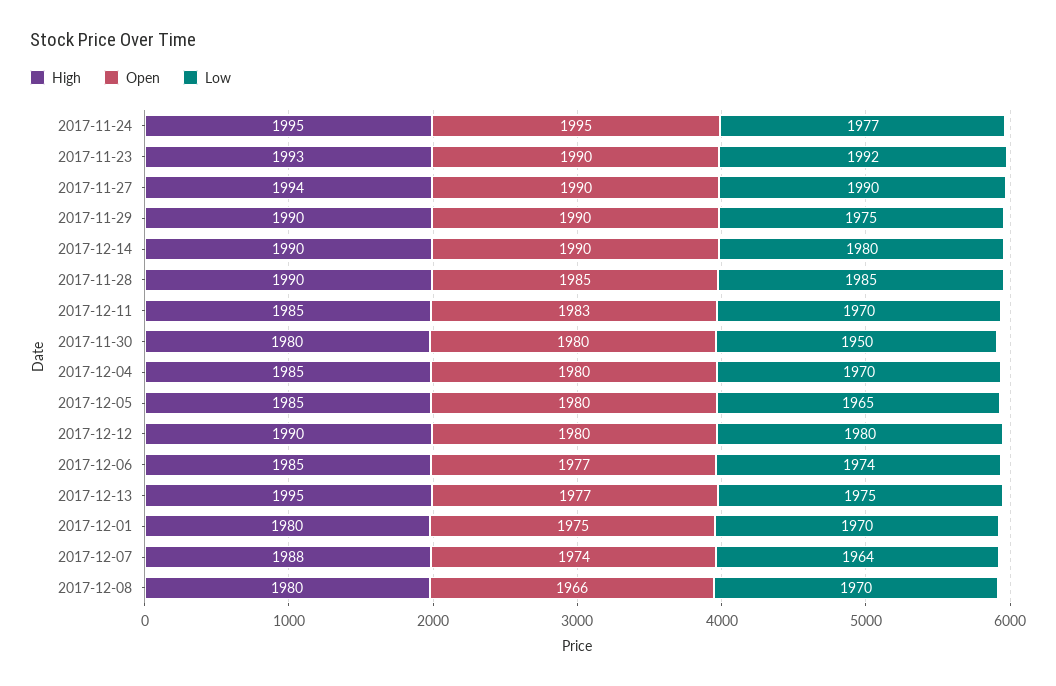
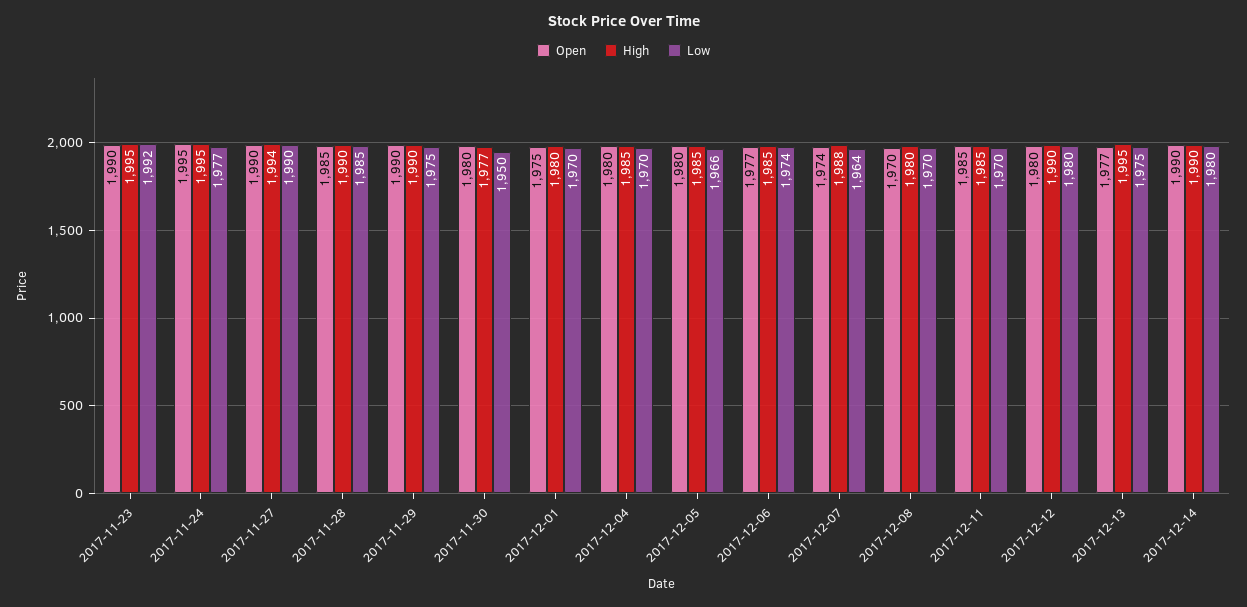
High, 2017-11-23: 1993 -> 1995
Open, 2017-12-11: 1983 -> 1985
High, 2017-11-30: 1980 -> 1977
Low, 2017-12-05: 1965 -> 1966
Open, 2017-12-08: 1966 -> 1970

